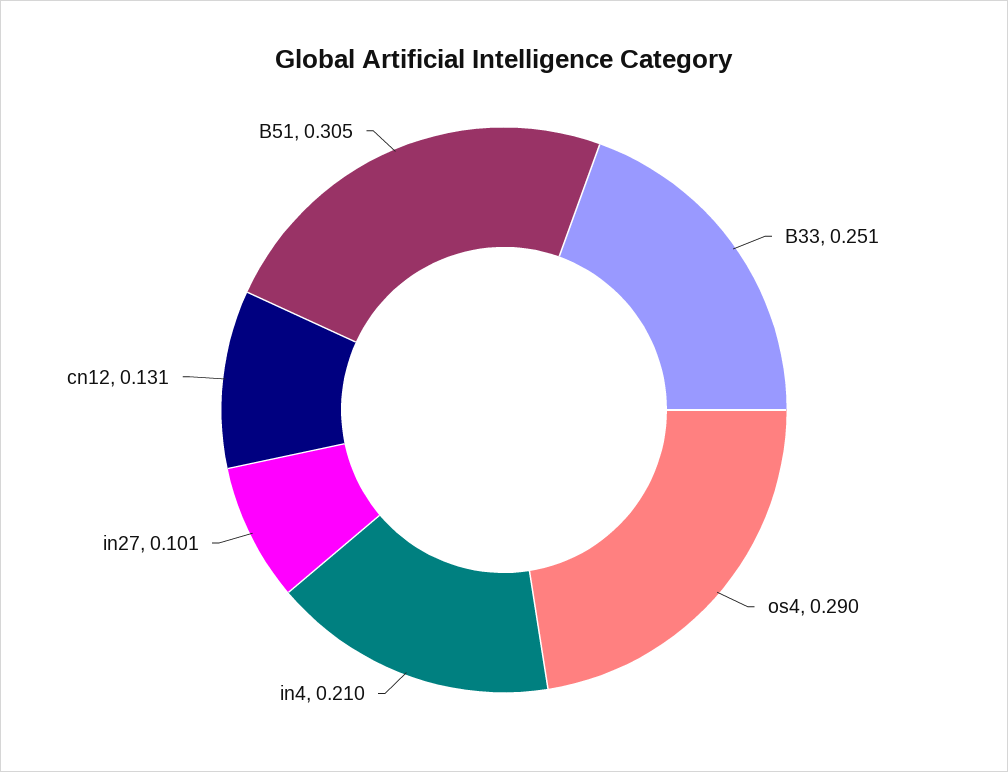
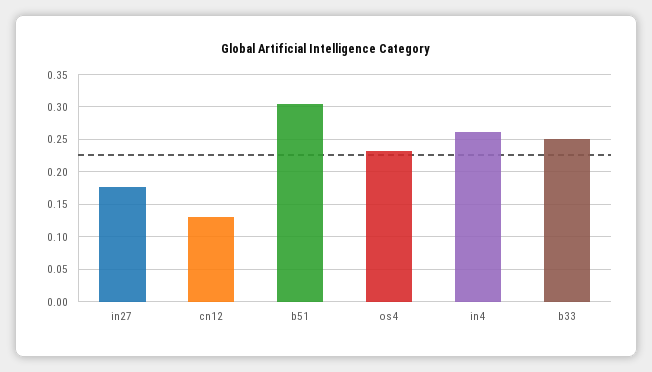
os4: 0.29 -> 0.23
in4: 0.21 -> 0.26
in27: 0.101 -> 0.18

